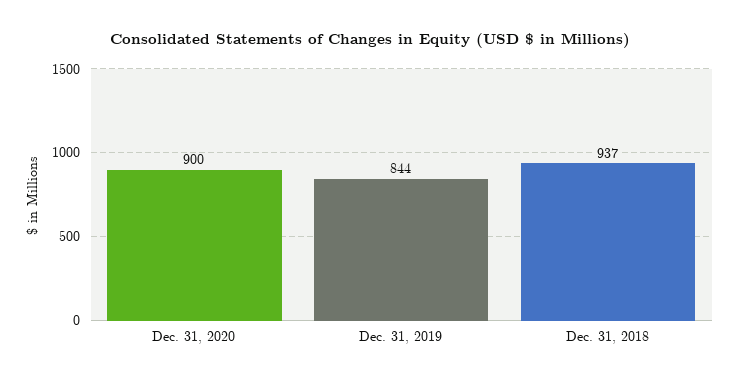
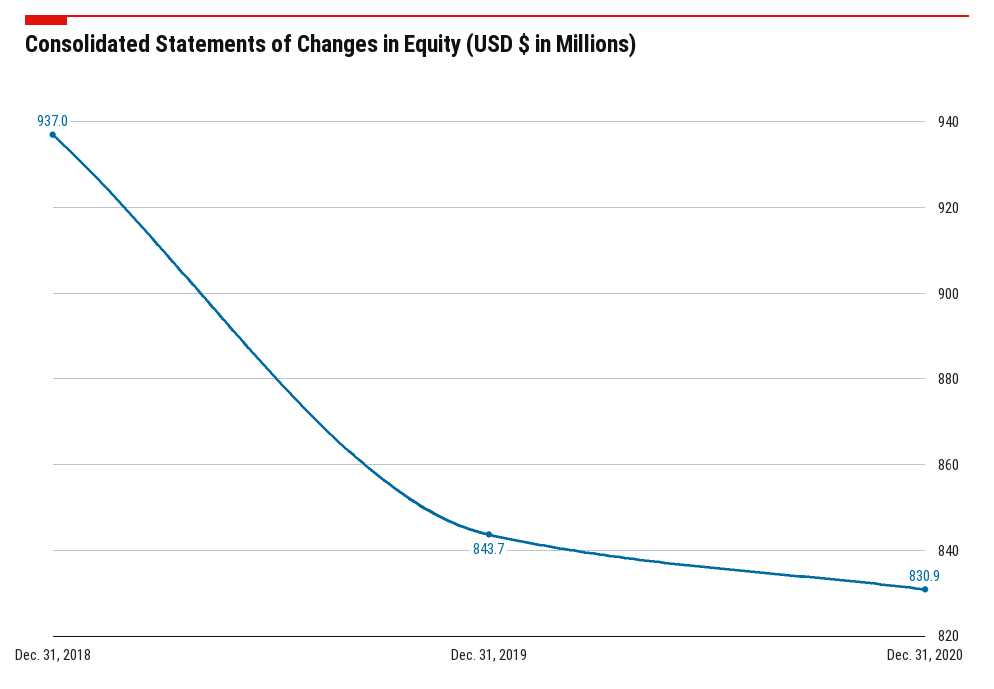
Dec. 31, 2020: 900 -> 830.9

